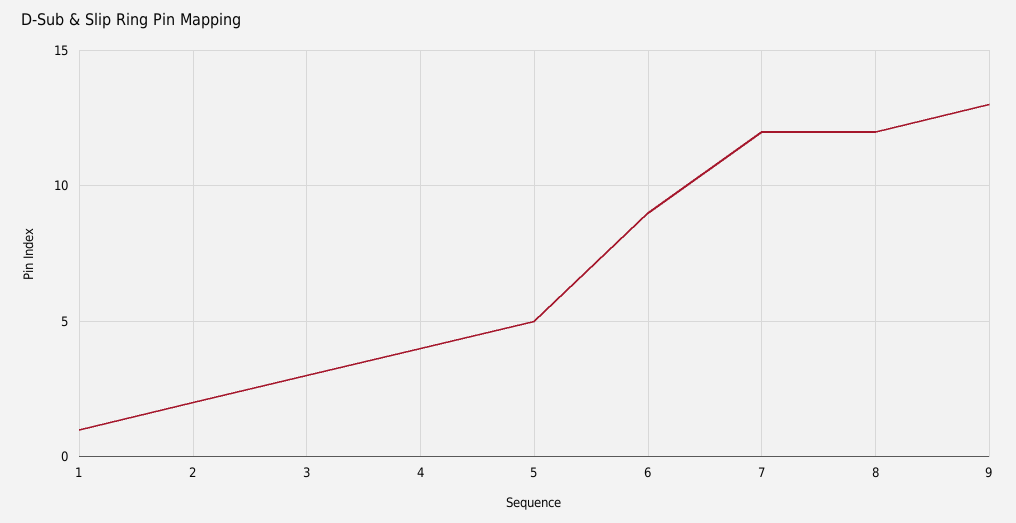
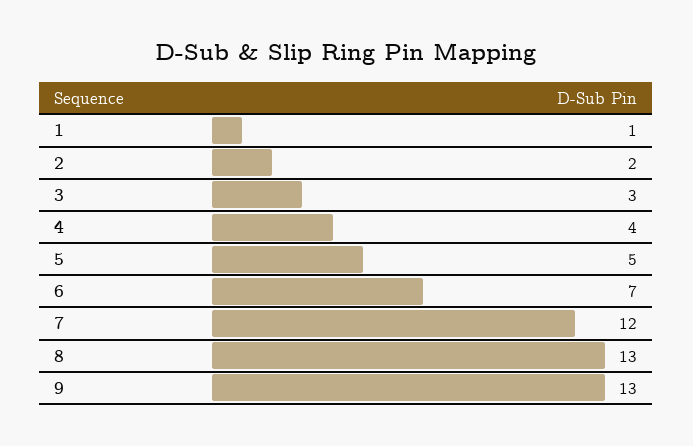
6: 9 -> 7
8: 12 -> 13

